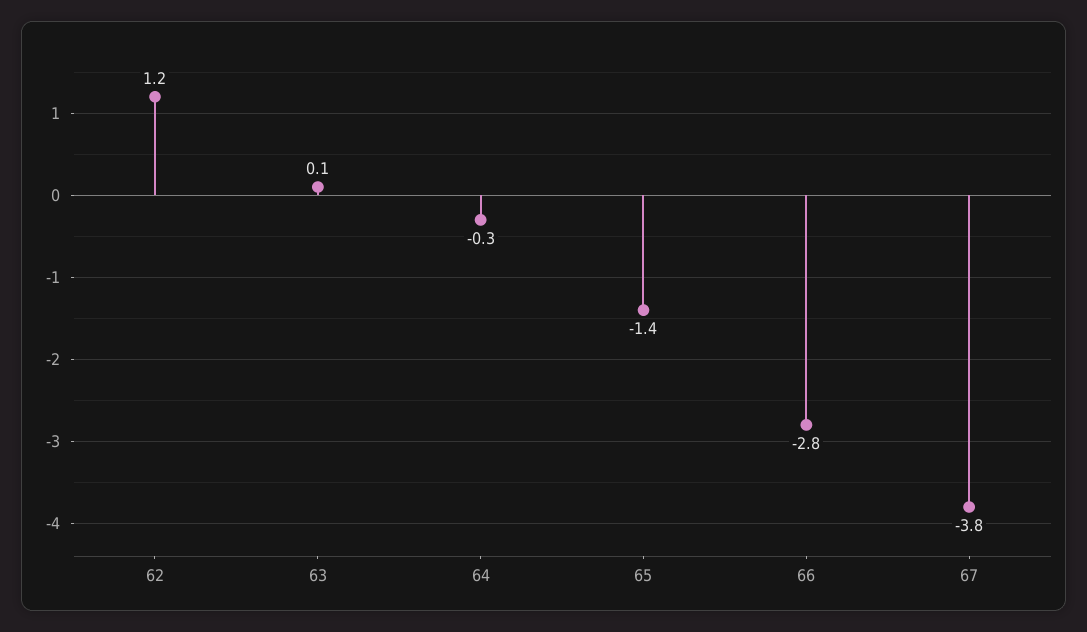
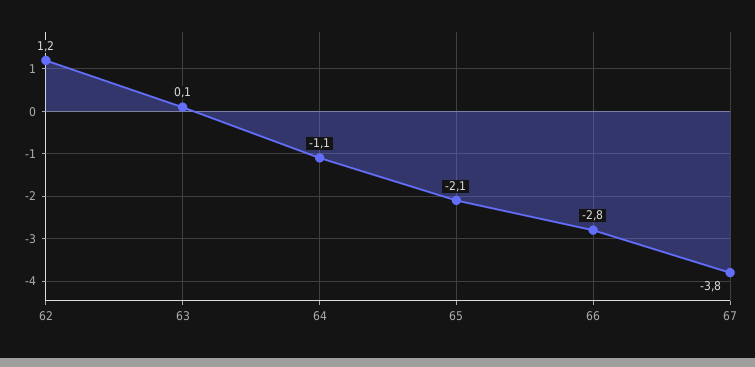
64: -0.3 -> -1.1
65: -1.4 -> -2.1

